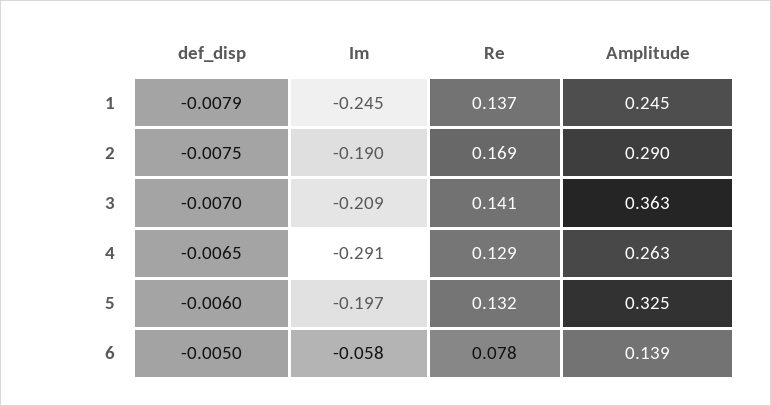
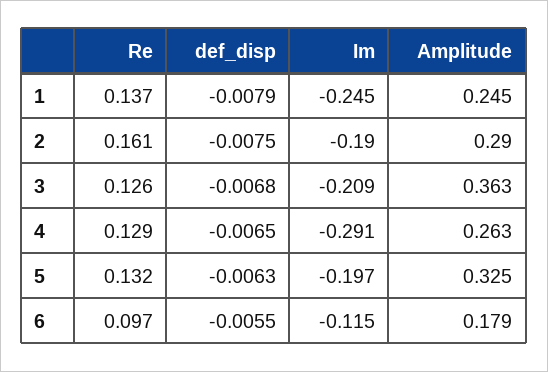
Re, 2: 0.169 -> 0.161
def_disp, 3: -0.007 -> -0.0068
Re, 3: 0.141 -> 0.126
def_disp, 5: -0.006 -> -0.0063
def_disp, 6: -0.005 -> -0.0055
Im, 6: -0.058 -> -0.115
Re, 6: 0.078 -> 0.097
Amplitude, 6: 0.139 -> 0.179

